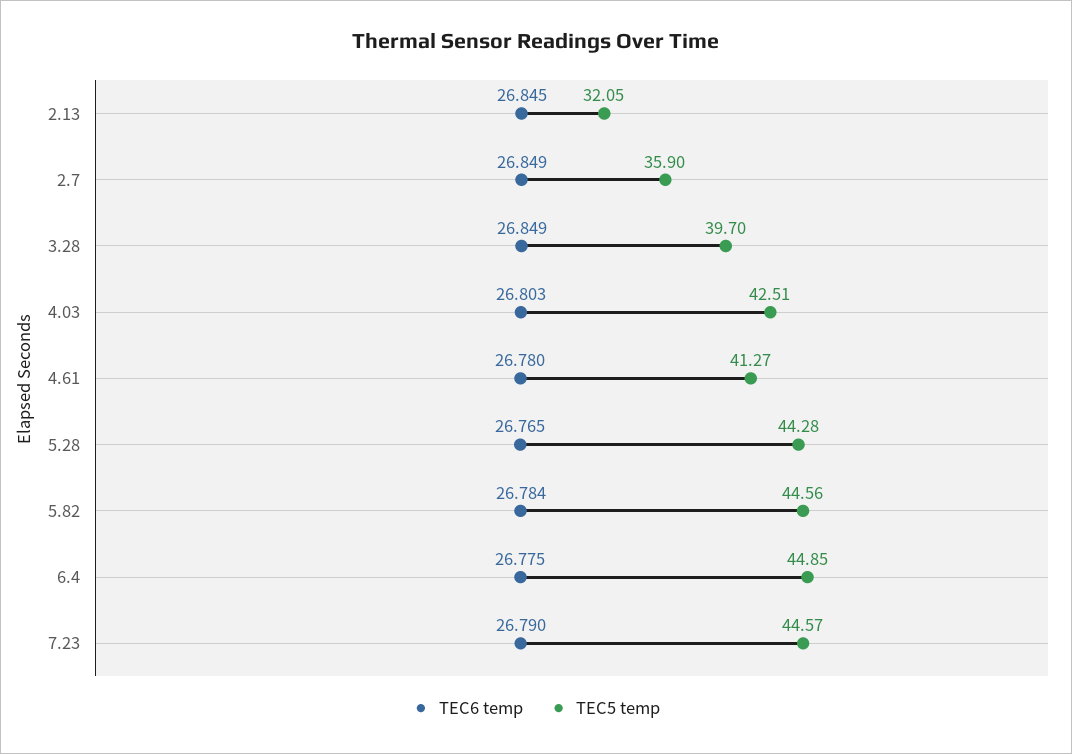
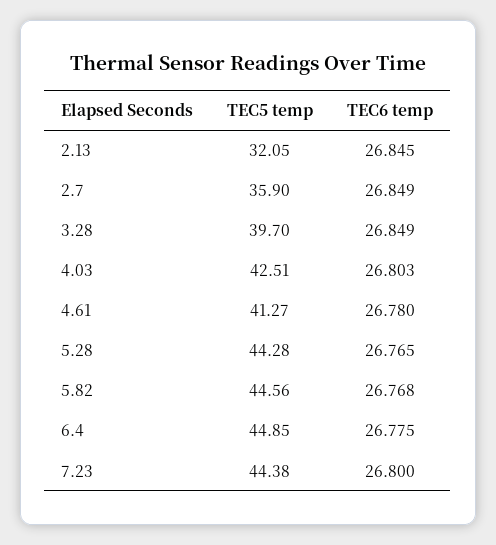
TEC6 temp, 5.82: 26.784 -> 26.768
TEC6 temp, 7.23: 26.79 -> 26.8
TEC5 temp, 7.23: 44.57 -> 44.38

